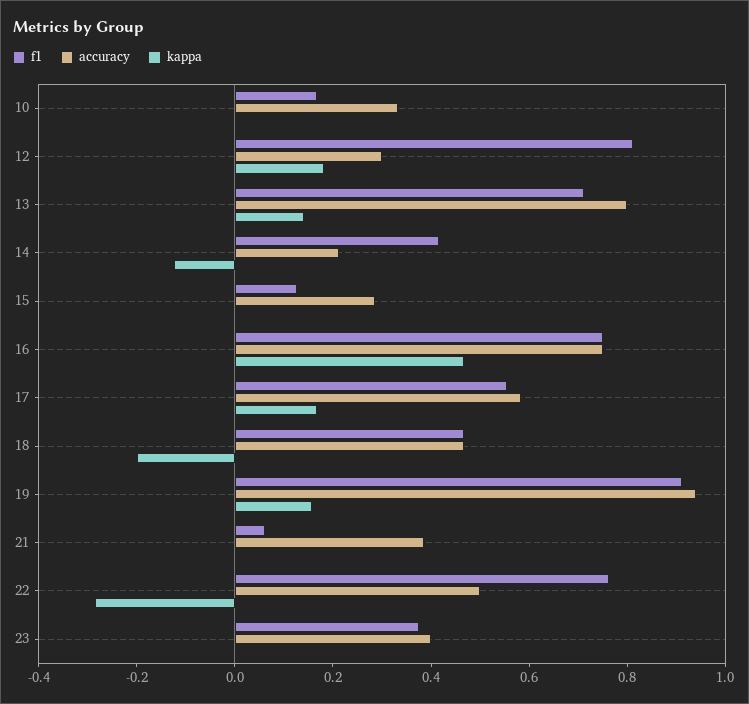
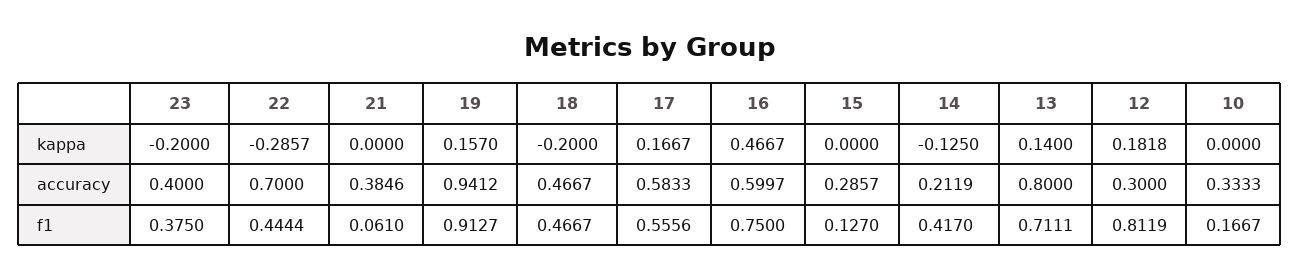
accuracy, 16: 0.75 -> 0.5997
f1, 22: 0.75 -> 0.4444
accuracy, 22: 0.5 -> 0.7
kappa, 23: 0 -> -0.2

